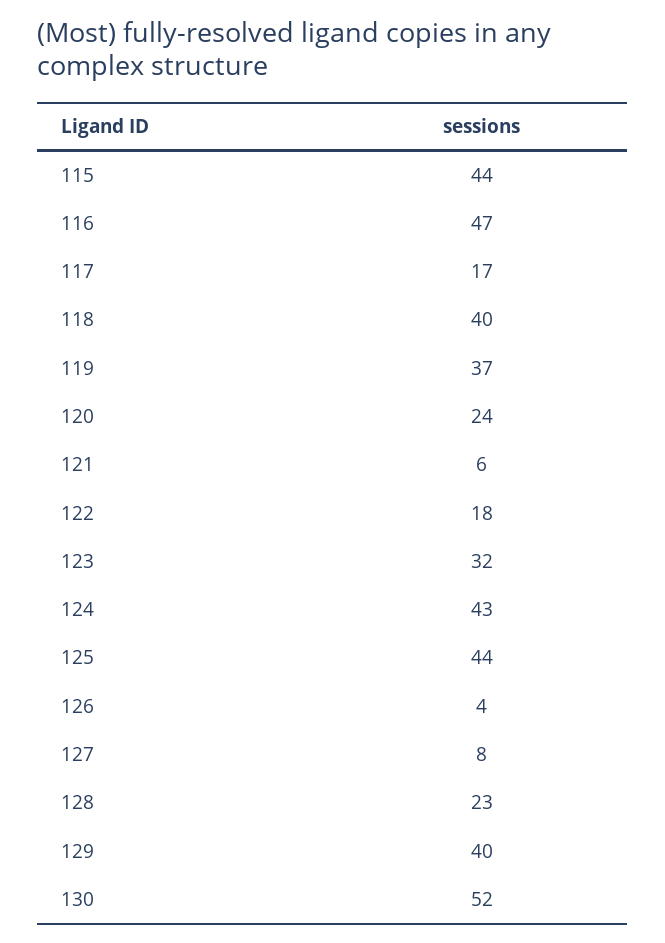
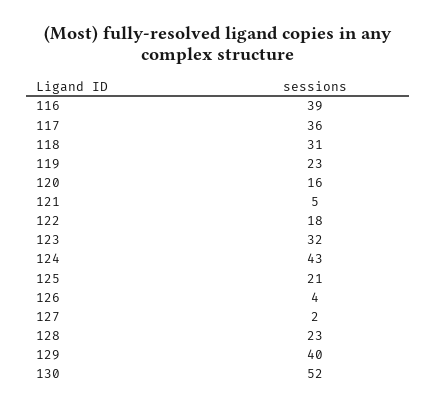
115: 44 -> none
116: 47 -> 39
117: 17 -> 36
118: 40 -> 31
119: 37 -> 23
120: 24 -> 16
121: 6 -> 5
125: 44 -> 21
127: 8 -> 2

